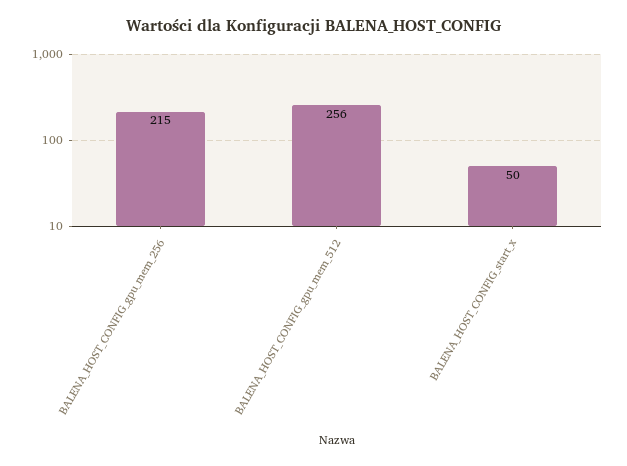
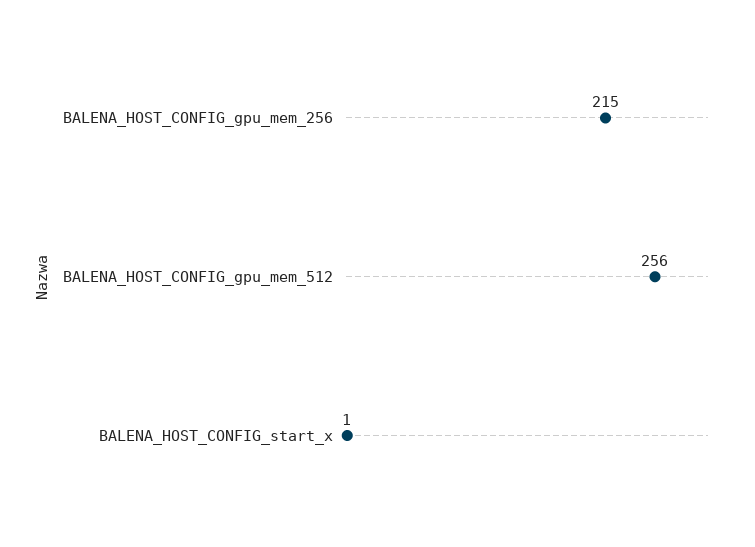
BALENA_HOST_CONFIG_start_x: 50 -> 1

